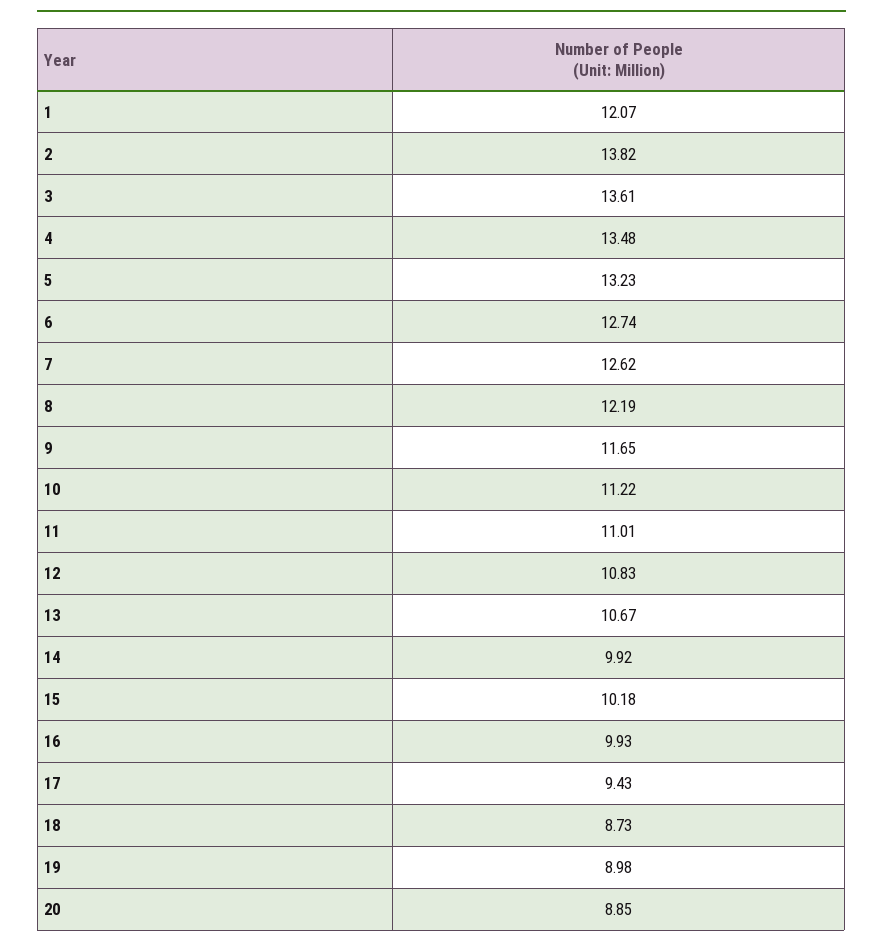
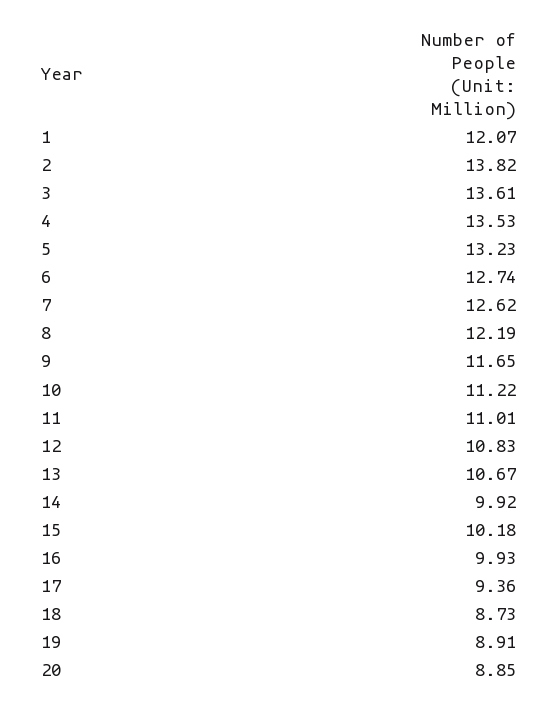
4: 13.48 -> 13.53
17: 9.43 -> 9.36
19: 8.98 -> 8.91

